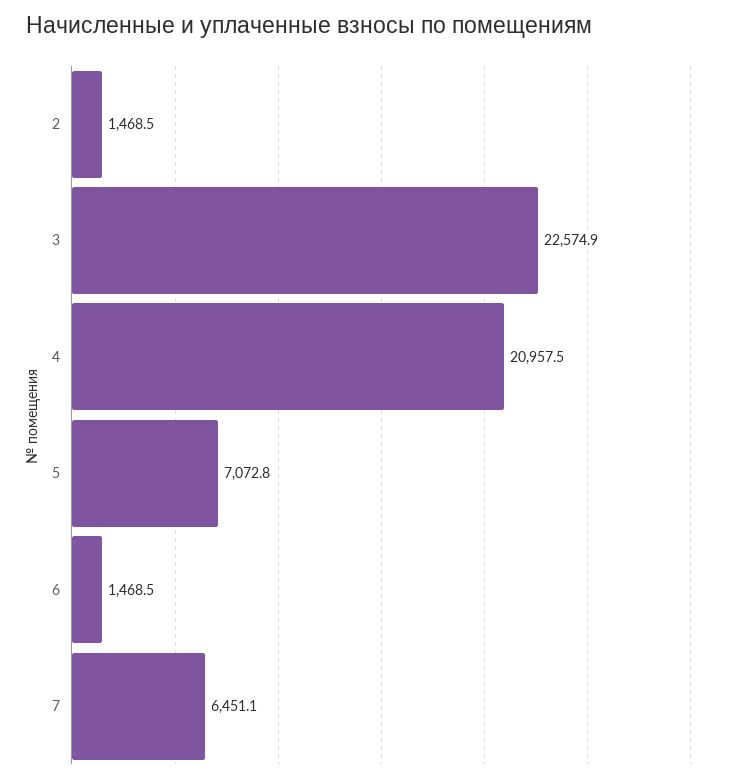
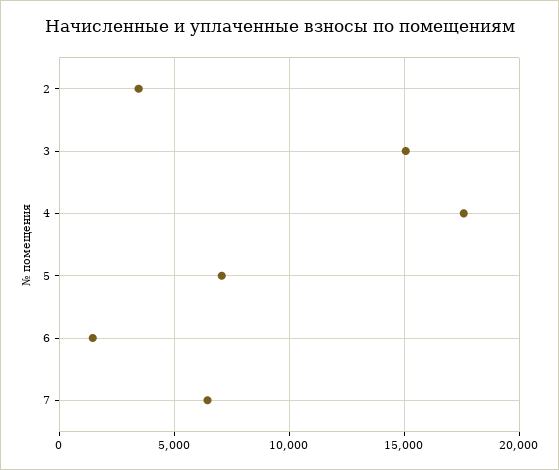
2: 1468.5 -> 3500
3: 22574.9 -> 15000
4: 20957.5 -> 17500

